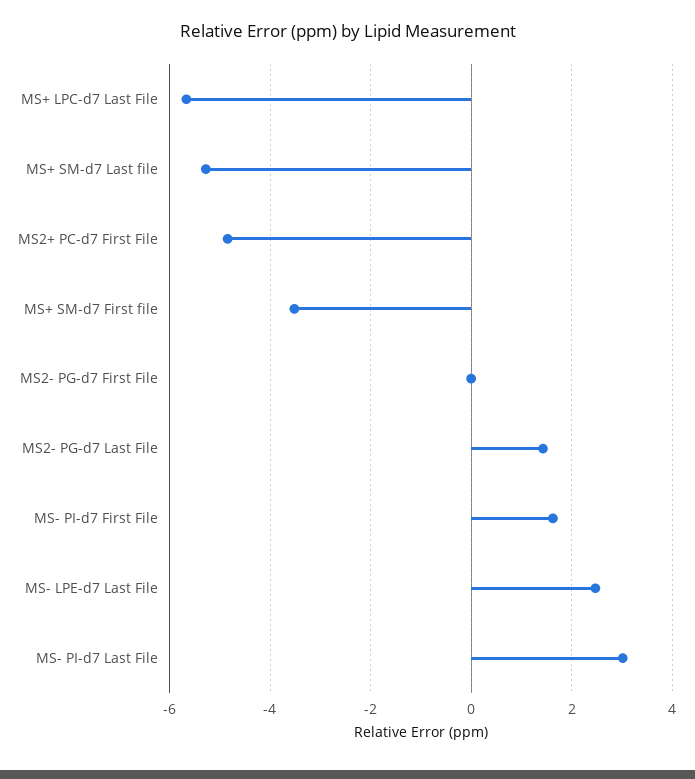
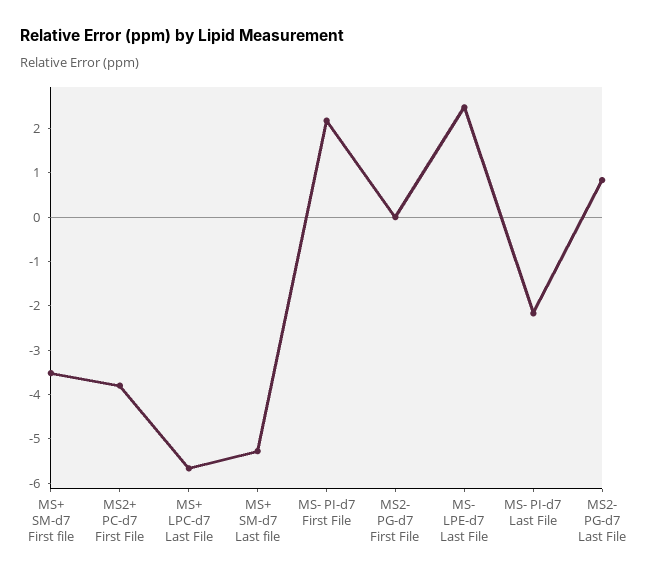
MS2+ PC-d7 First File: -4.8 -> -3.8
MS2- PG-d7 Last File: 1.4 -> 0.8
MS- PI-d7 First File: 1.6 -> 2.2
MS- PI-d7 Last File: 3 -> -2.2

